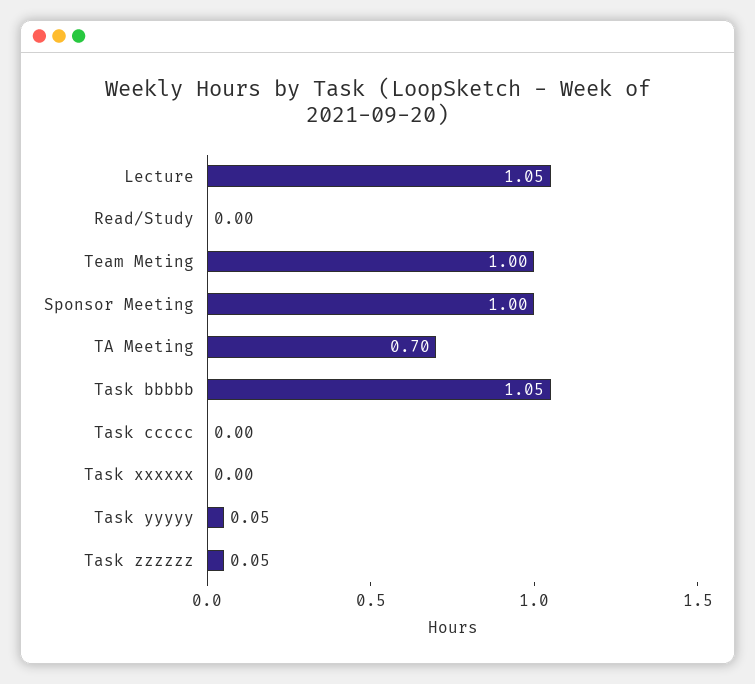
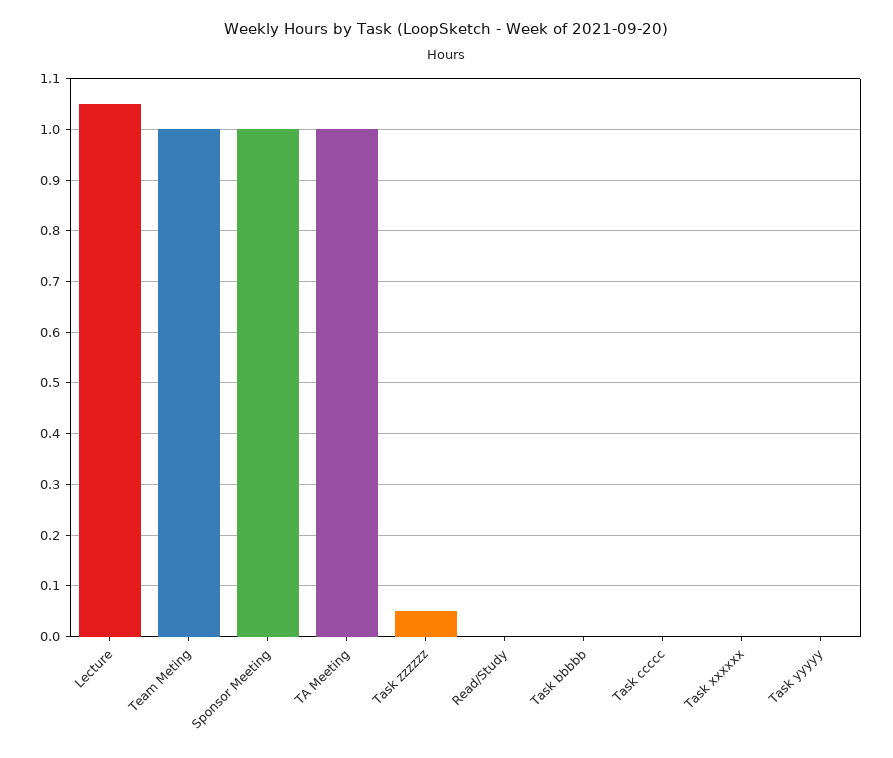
TA Meeting: 0.7 -> 1
Task bbbbb: 1.05 -> 0
Task yyyyy: 0.05 -> 0

